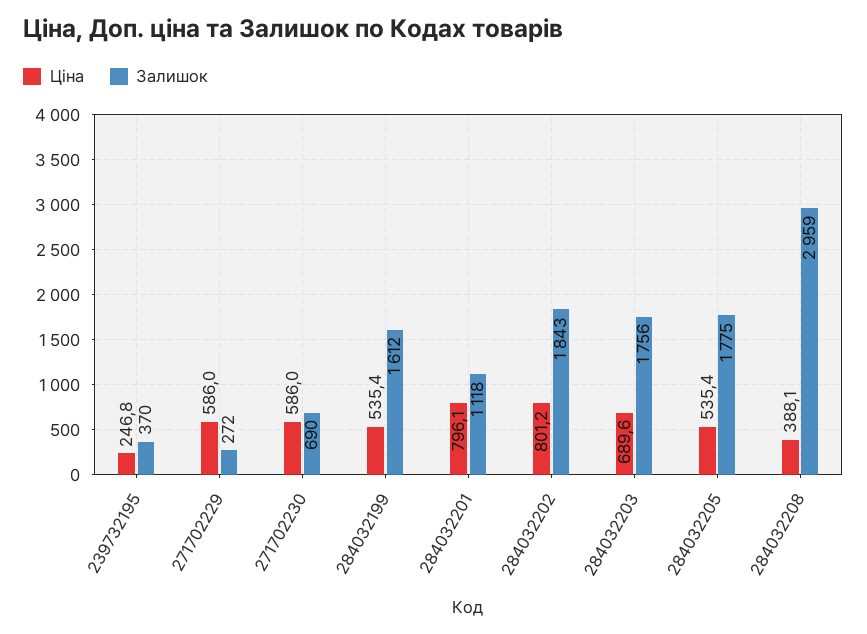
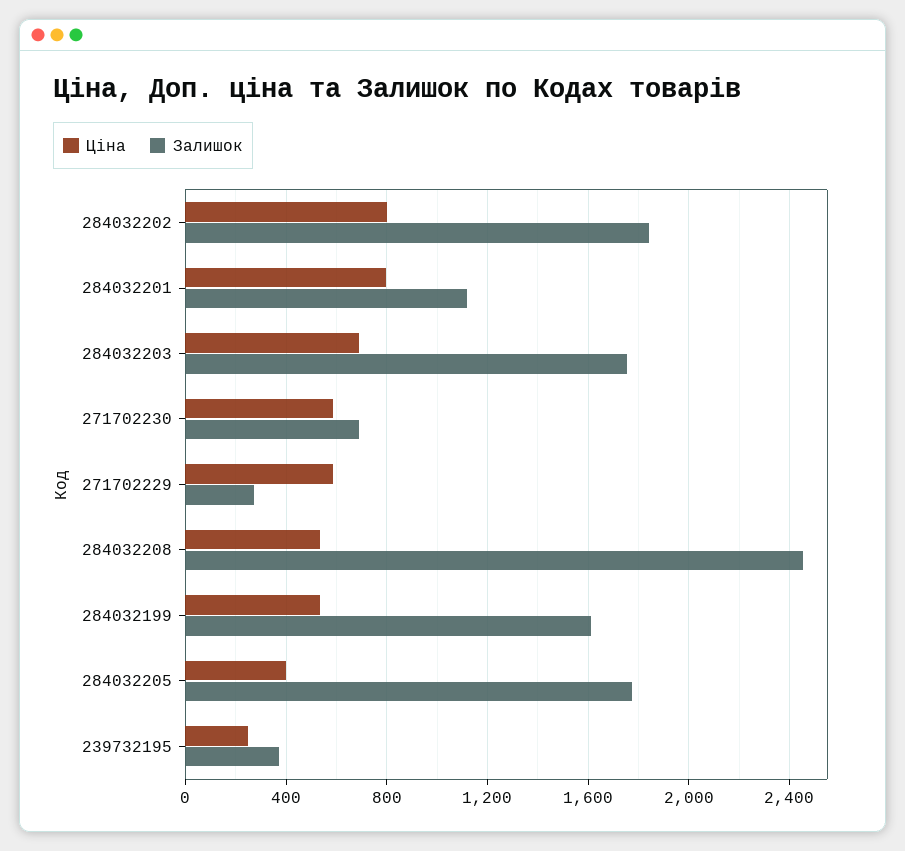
Ціна, 284032205: 535.4 -> 400
Ціна, 284032208: 388.1 -> 550
Залишок, 284032208: 2959 -> 2450

